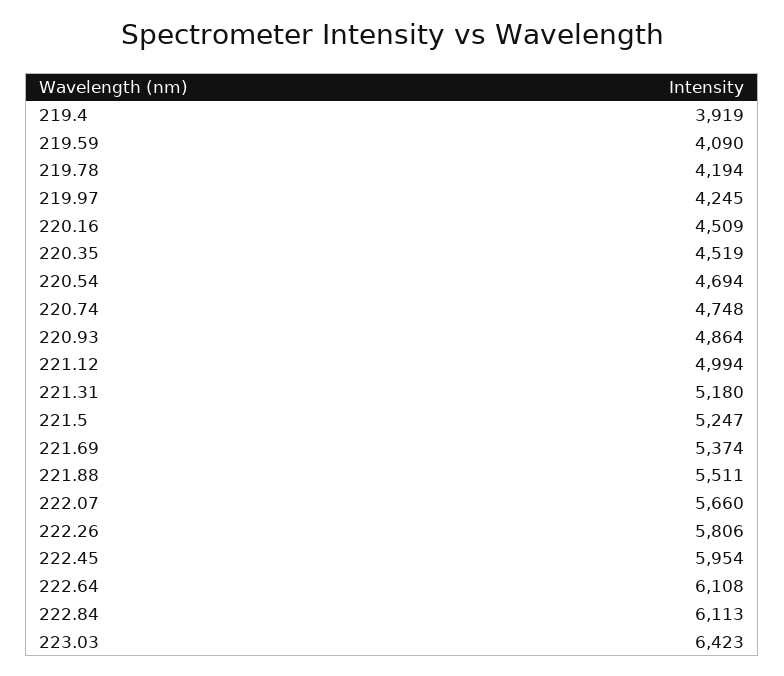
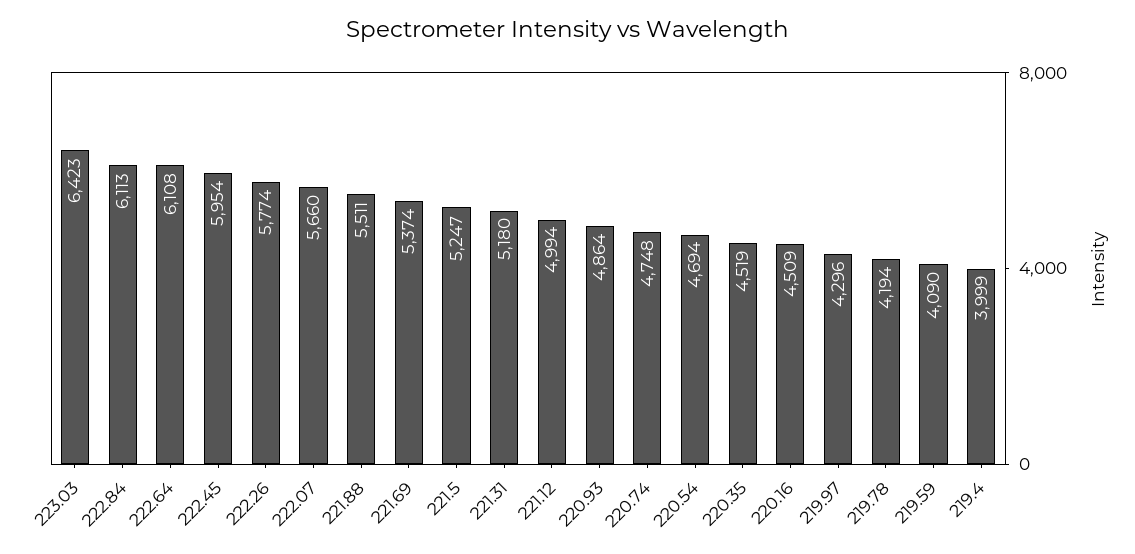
219.4: 3919 -> 3999
219.97: 4245 -> 4296
222.26: 5806 -> 5774

